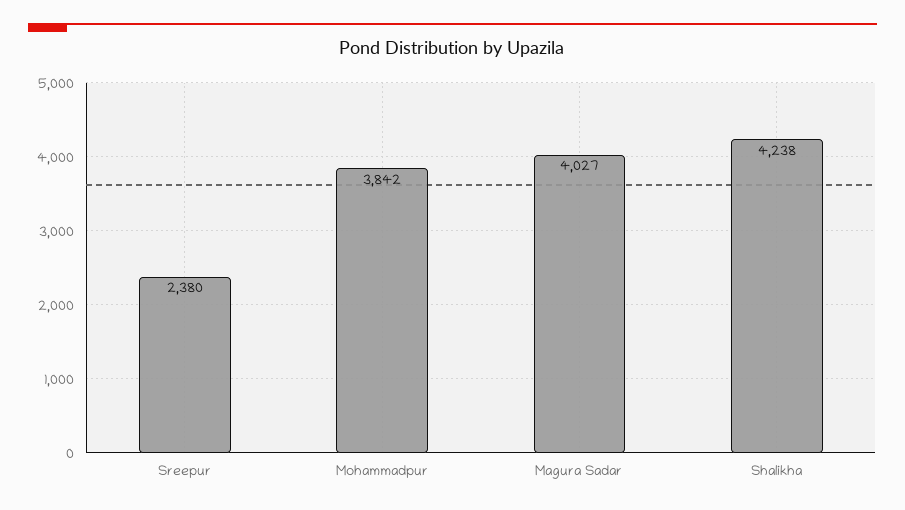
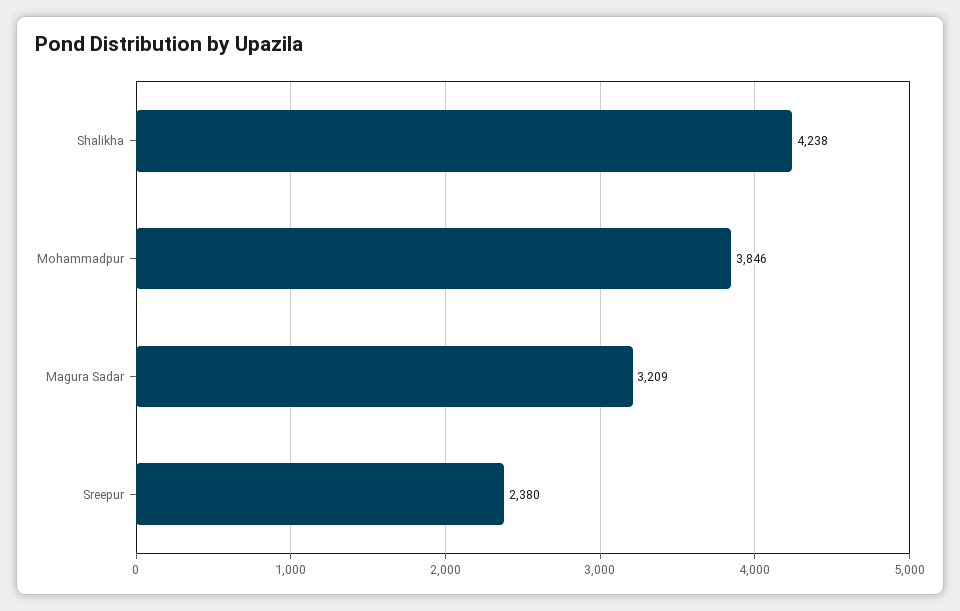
Mohammadpur: 3842 -> 3846
Magura Sadar: 4027 -> 3209

